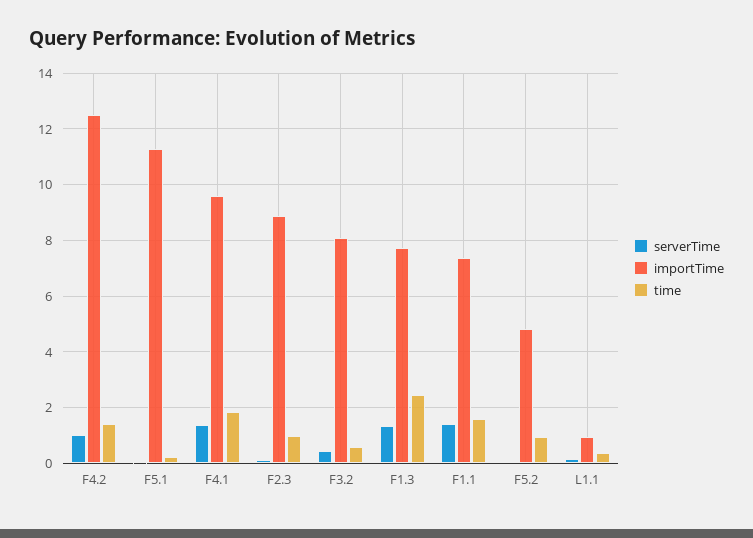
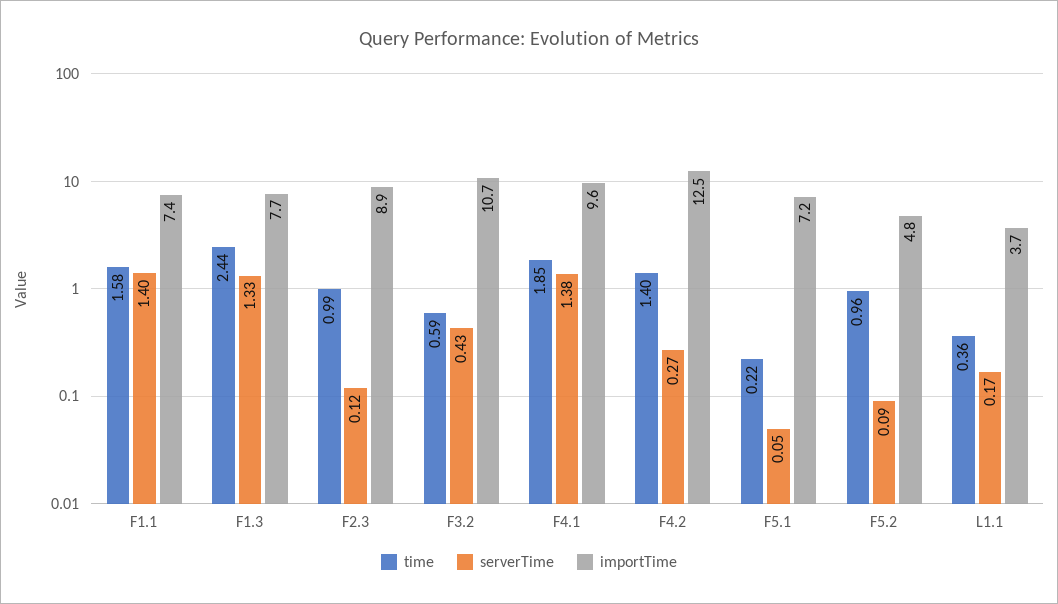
serverTime, F4.2: 1 -> 0.27
importTime, F5.1: 11.25 -> 7.2
importTime, F3.2: 8 -> 10.7
importTime, L1.1: 1 -> 3.7

